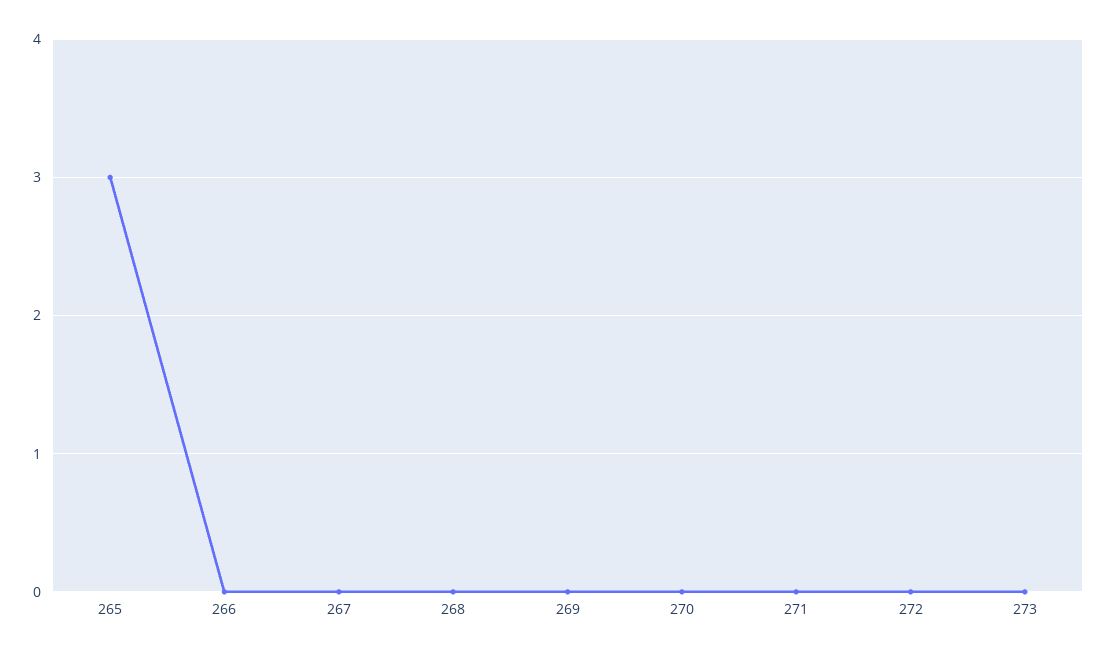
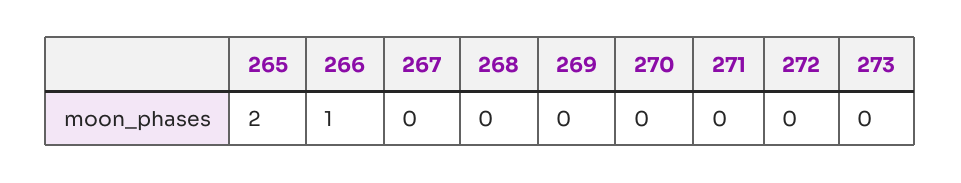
265: 3 -> 2
266: 0 -> 1

